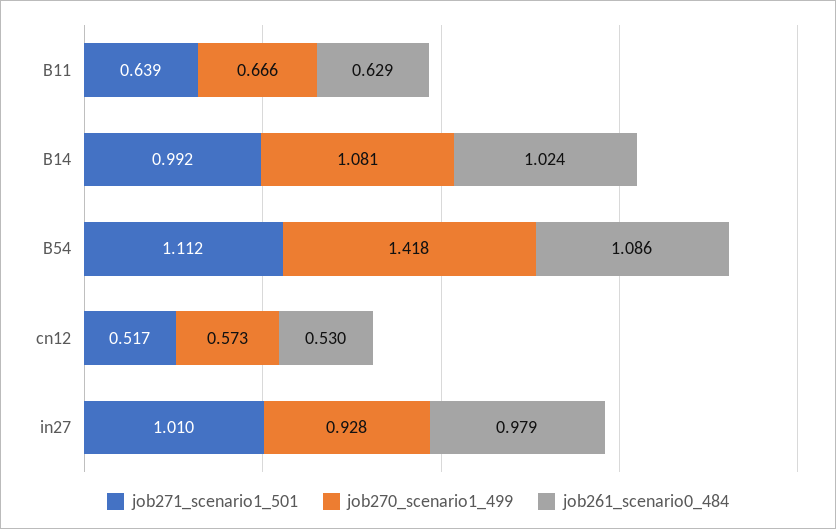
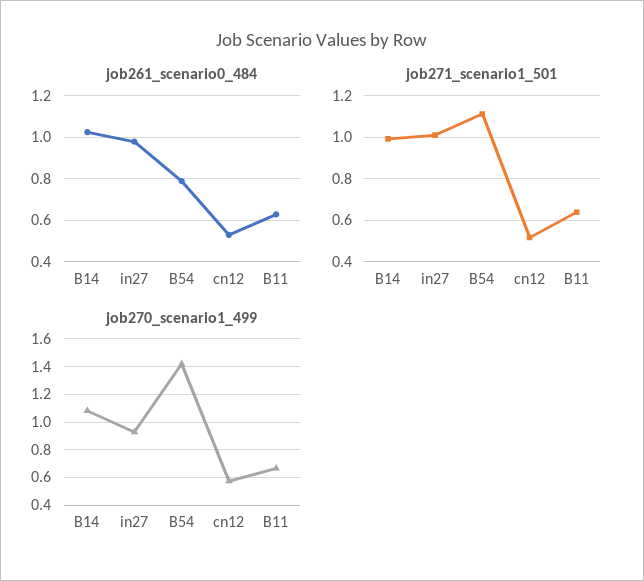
job261_scenario0_484, B54: 1.086 -> 0.8

